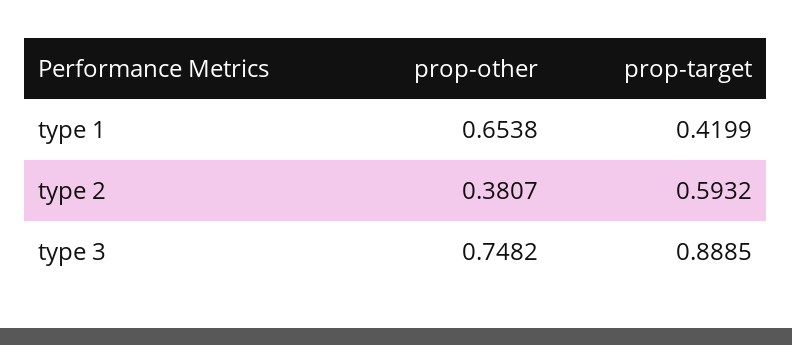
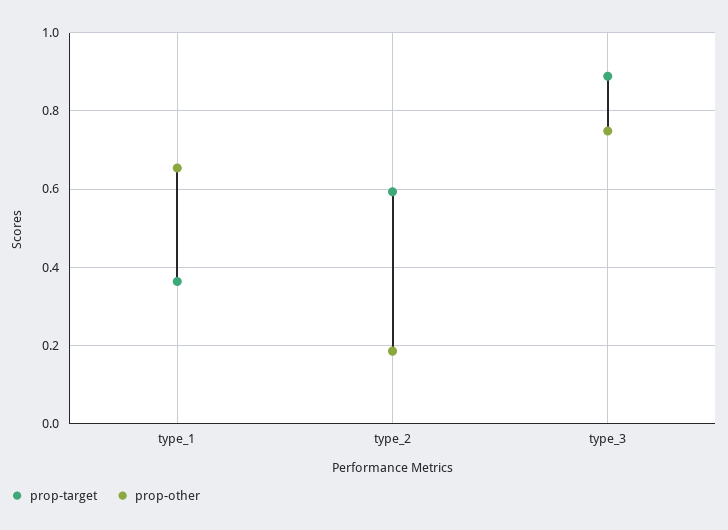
prop-target, type 1: 0.4199 -> 0.36
prop-other, type 2: 0.3807 -> 0.18

